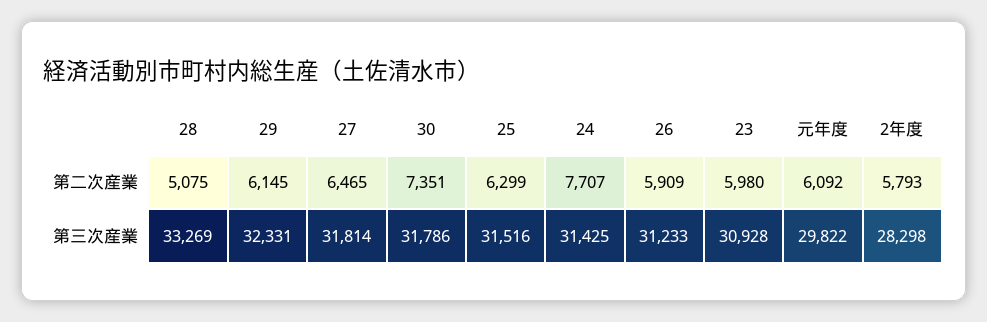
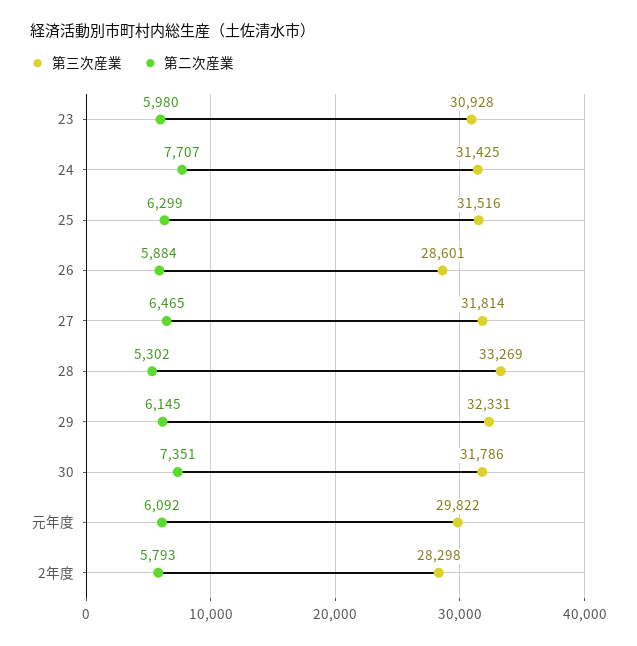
第二次産業, 28: 5075 -> 5302
第二次産業, 26: 5909 -> 5884
第三次産業, 26: 31233 -> 28601

